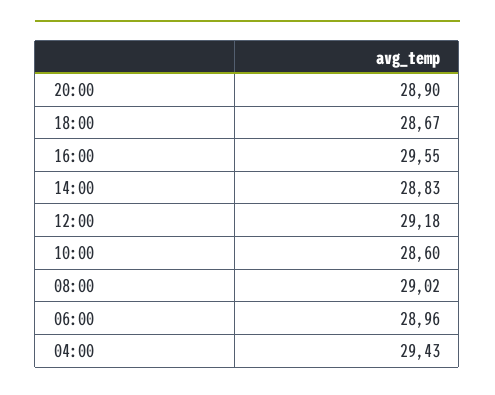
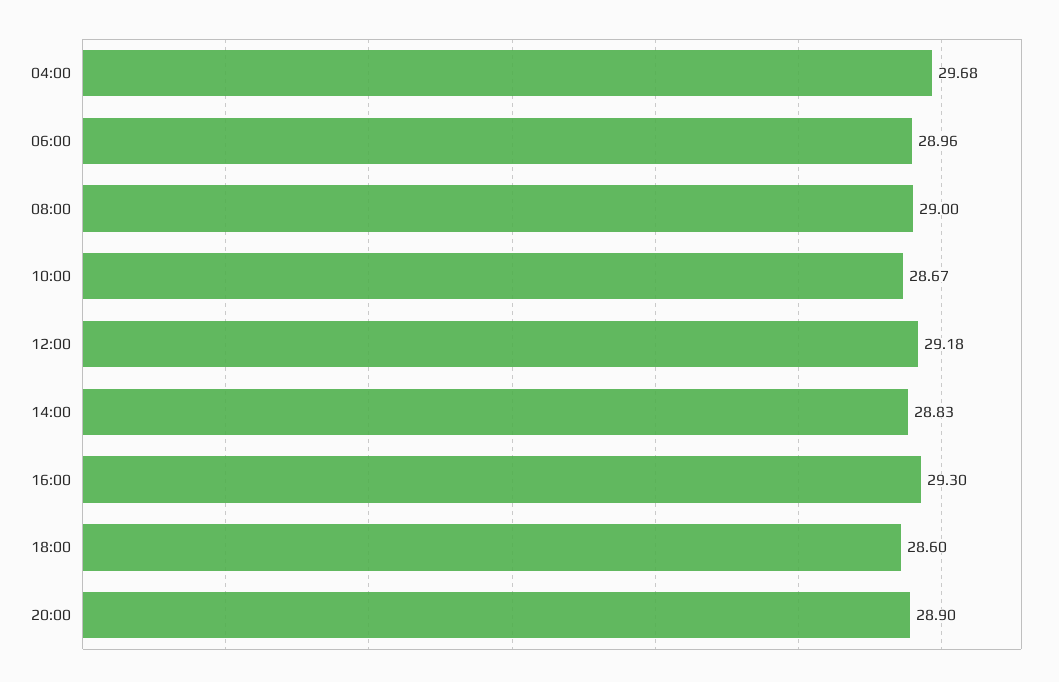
18:00: 28.67 -> 28.6
16:00: 29.55 -> 29.3
10:00: 28.6 -> 28.67
08:00: 29.02 -> 29
04:00: 29.43 -> 29.68

